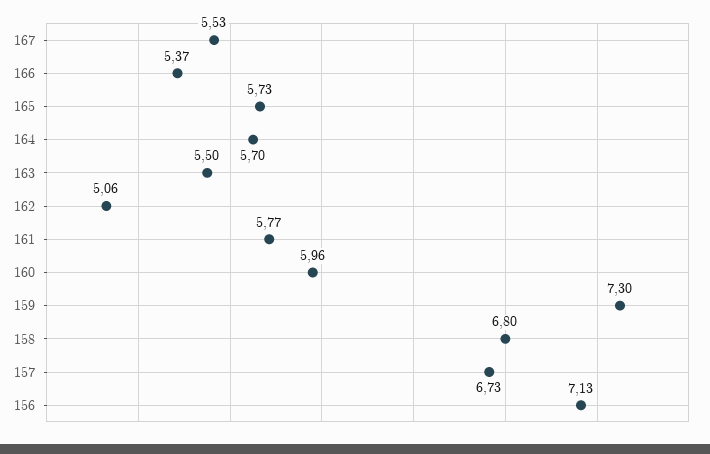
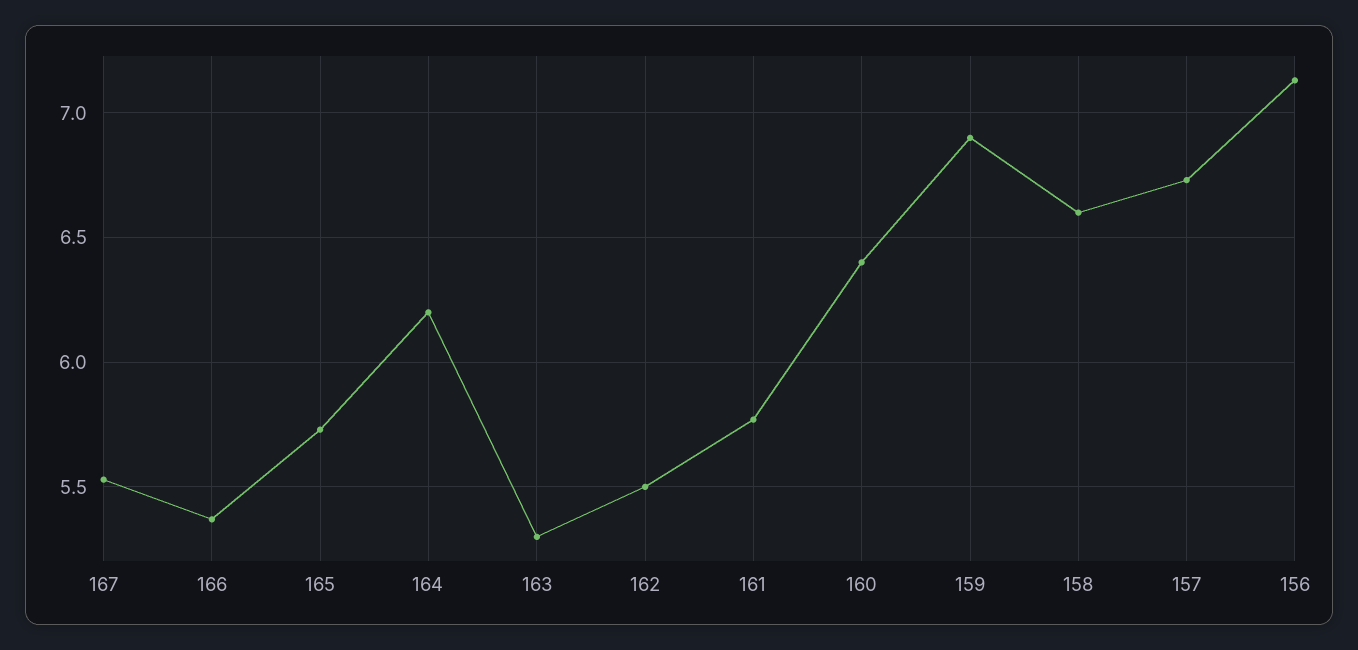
164: 5.7 -> 6.2
163: 5.5 -> 5.3
162: 5.06 -> 5.5
160: 5.96 -> 6.4
159: 7.3 -> 6.9
158: 6.8 -> 6.6

